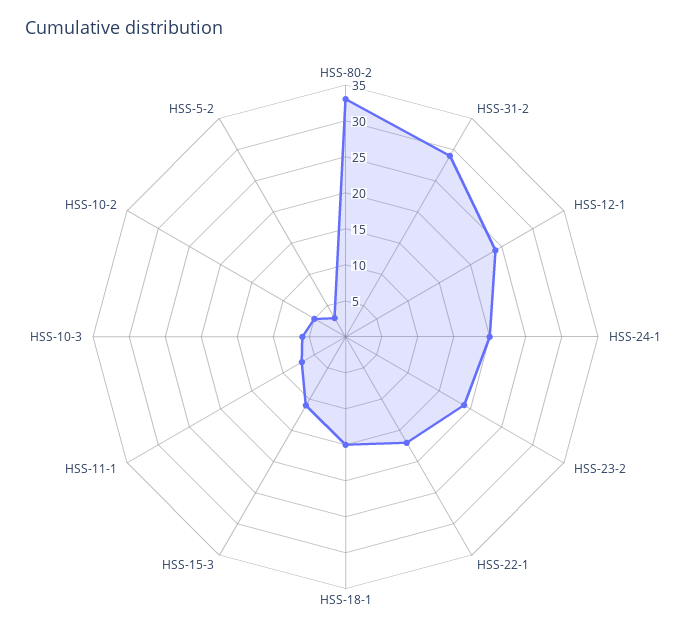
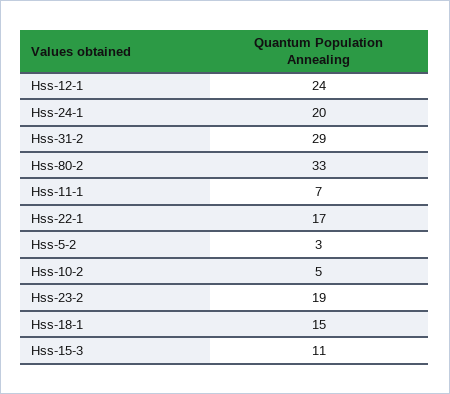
HSS-10-3: 5 -> none

